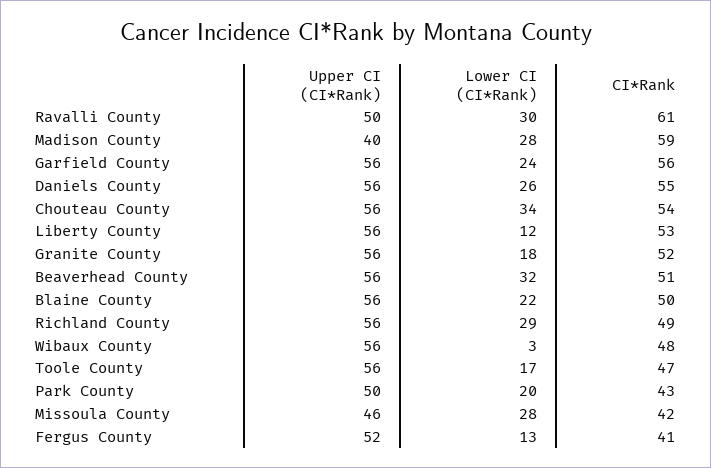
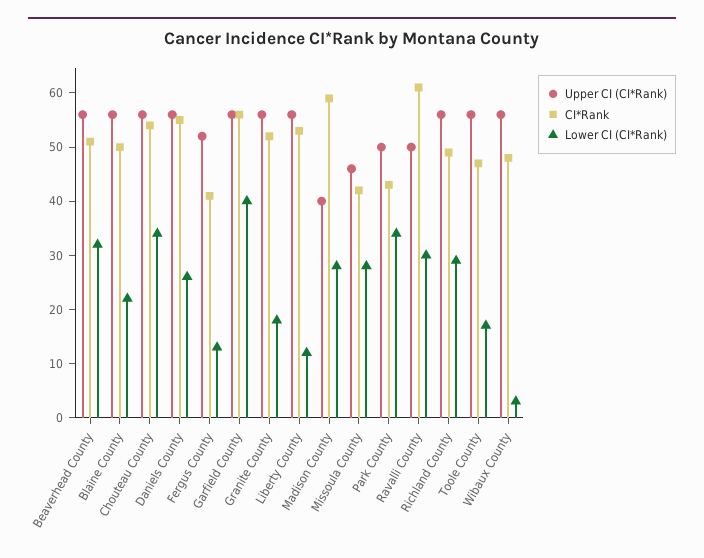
Lower CI (CI*Rank), Garfield County: 24 -> 40
Lower CI (CI*Rank), Park County: 20 -> 35

